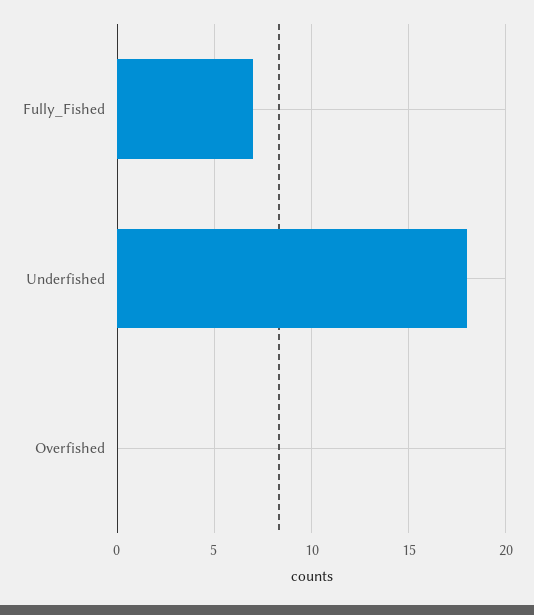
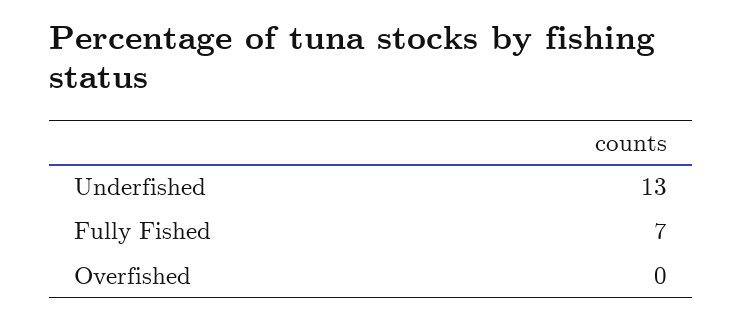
Underfished: 18 -> 13

